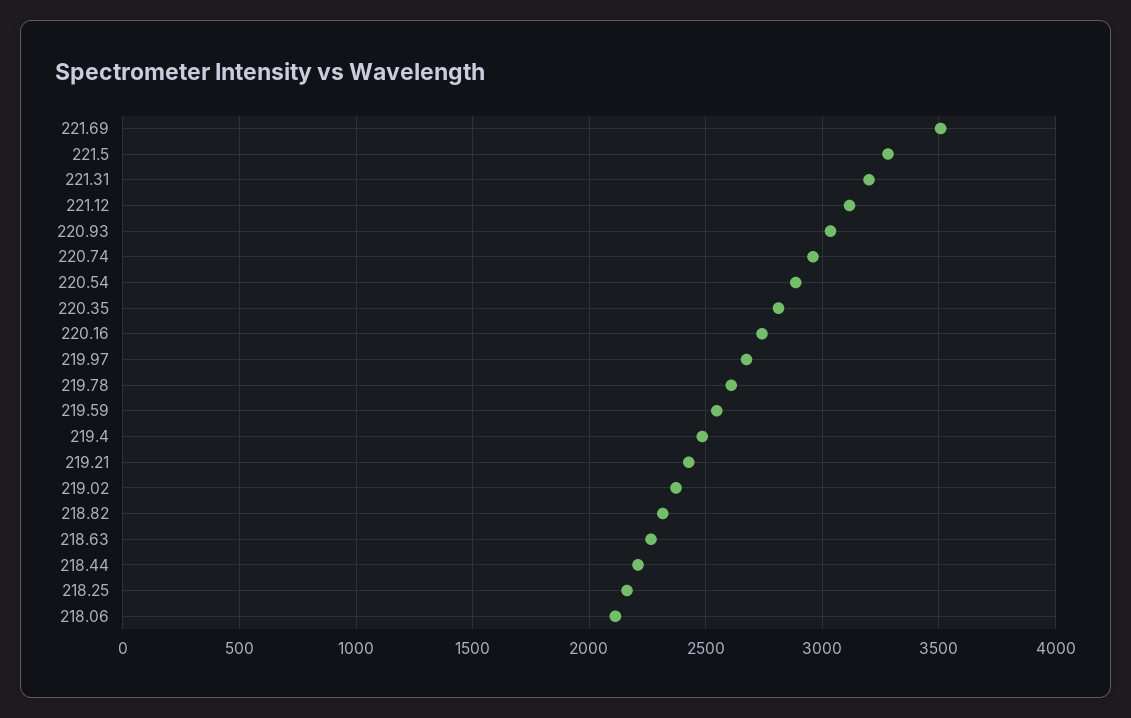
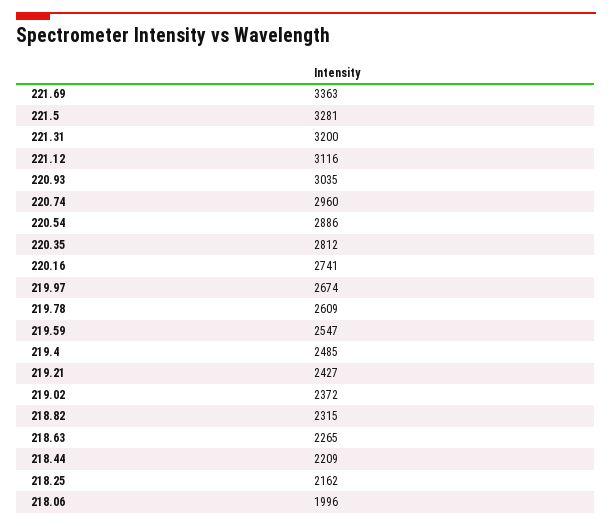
221.69: 3500 -> 3363
218.06: 2100 -> 1996

